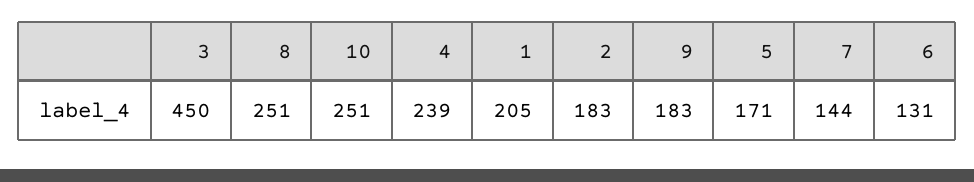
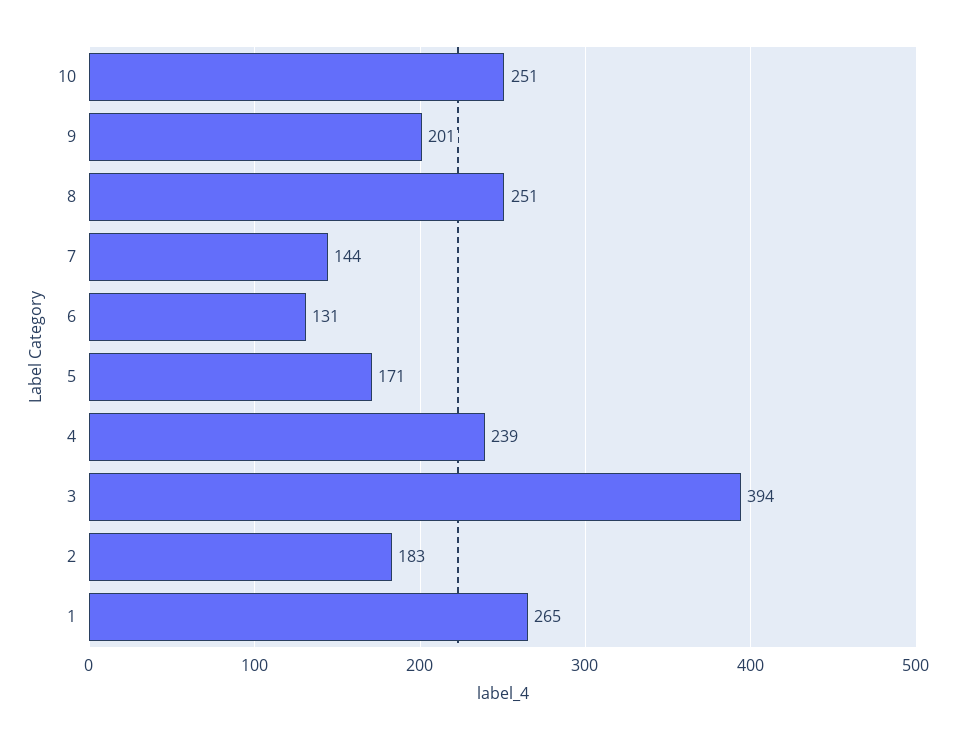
3: 450 -> 394
1: 205 -> 265
9: 183 -> 201

